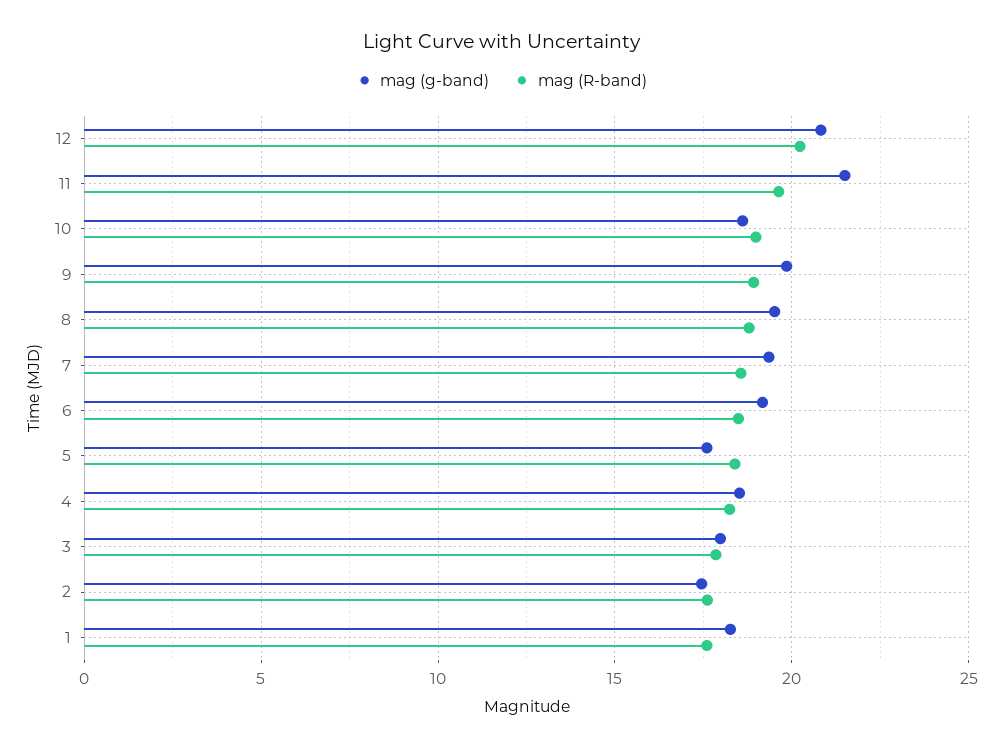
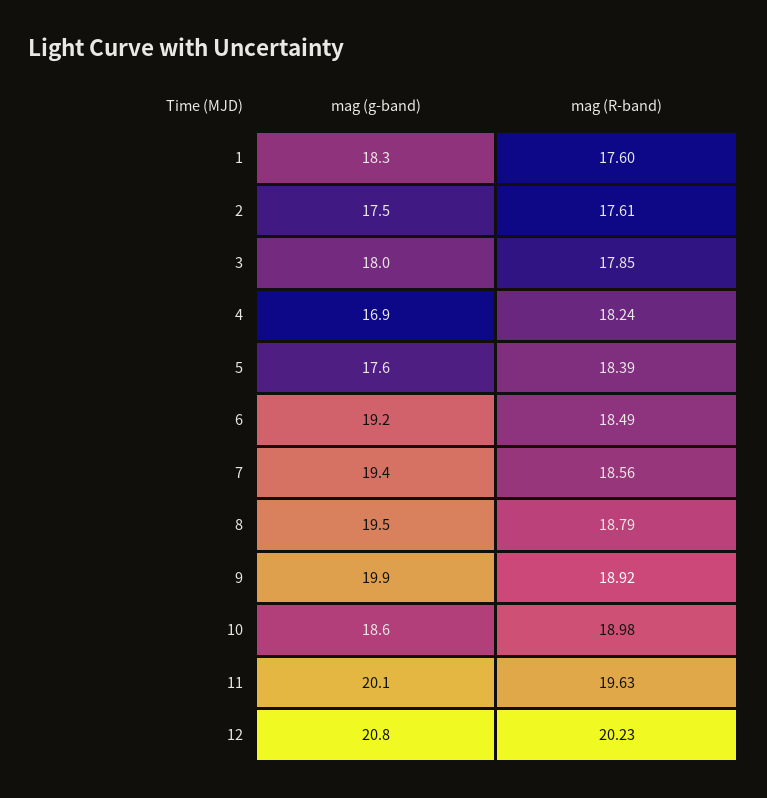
mag (g-band), 11: 21.5 -> 20.1
mag (g-band), 4: 18.5 -> 16.9

